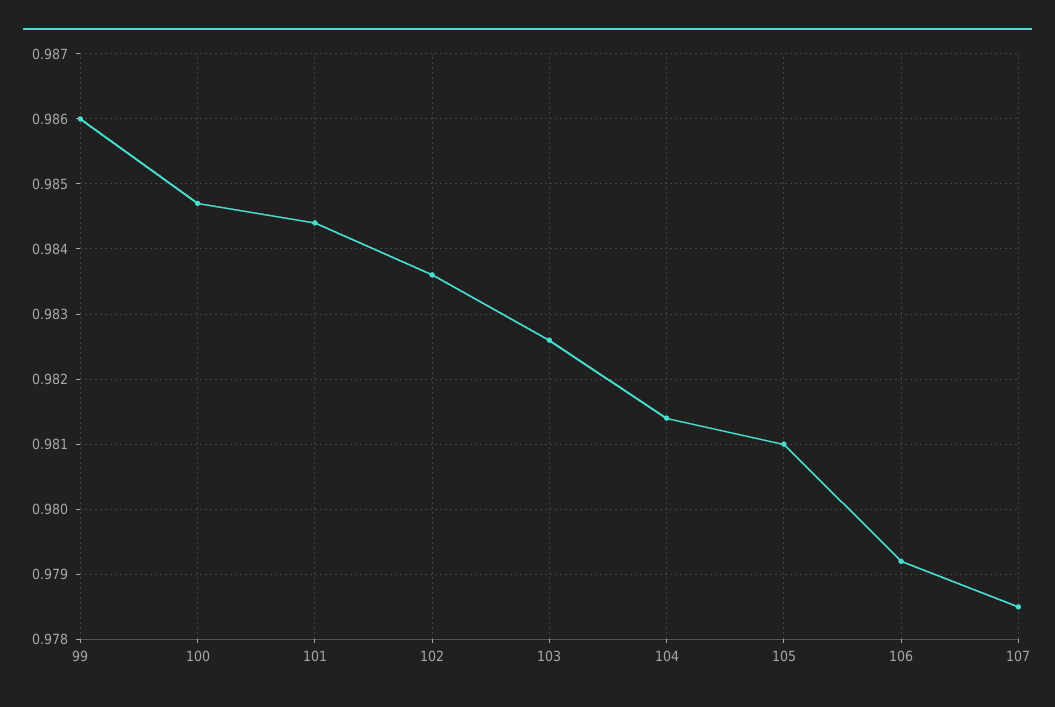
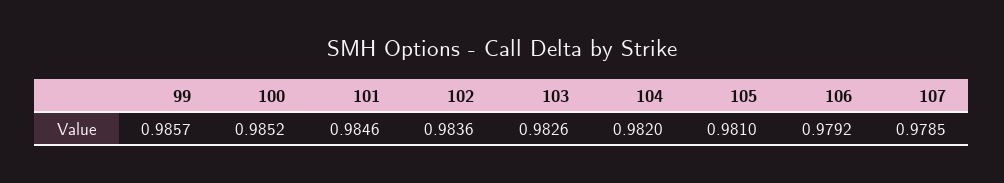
99: 0.986 -> 0.9857
100: 0.9847 -> 0.9852
101: 0.9844 -> 0.9846
104: 0.9814 -> 0.982

